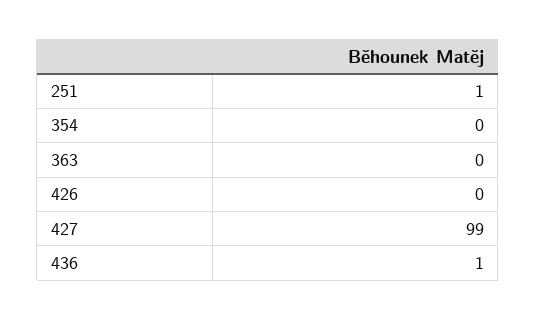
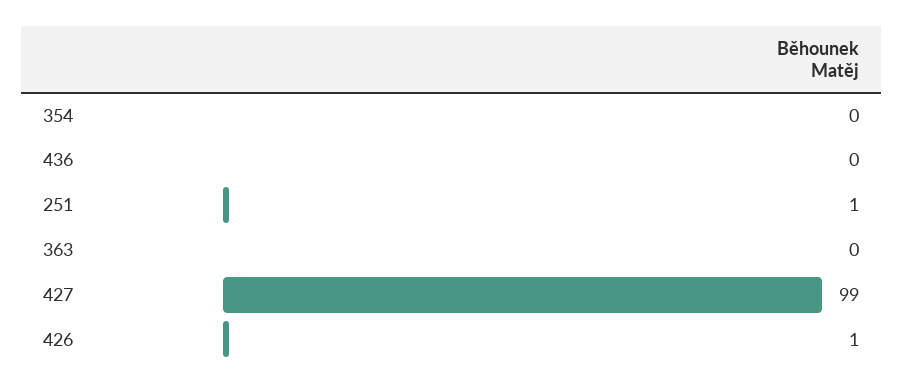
426: 0 -> 1
436: 1 -> 0

